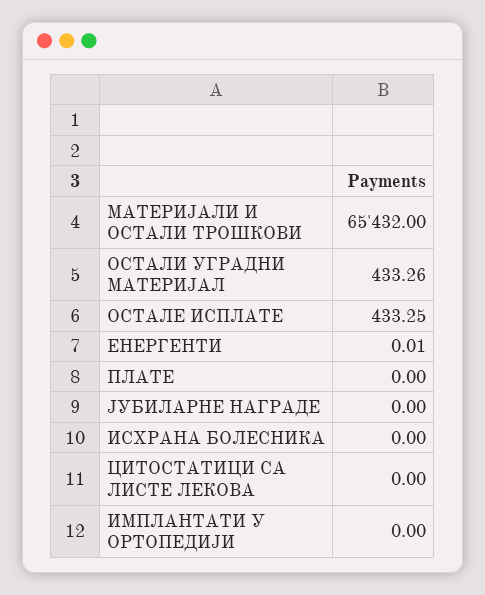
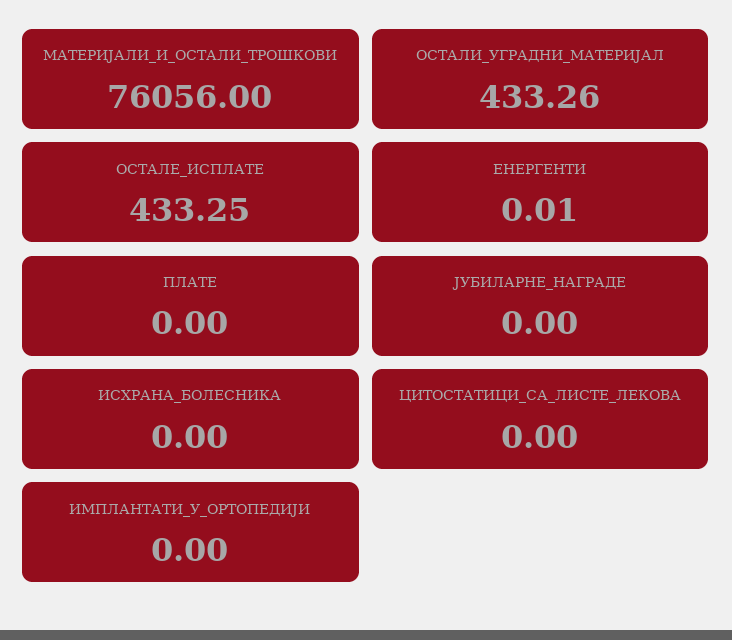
МАТЕРИЈАЛИ И ОСТАЛИ ТРОШКОВИ: 65432 -> 76056

